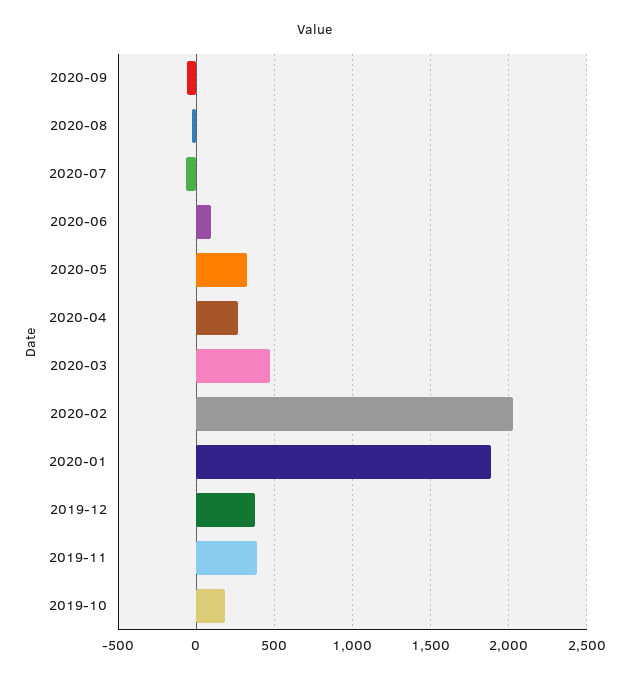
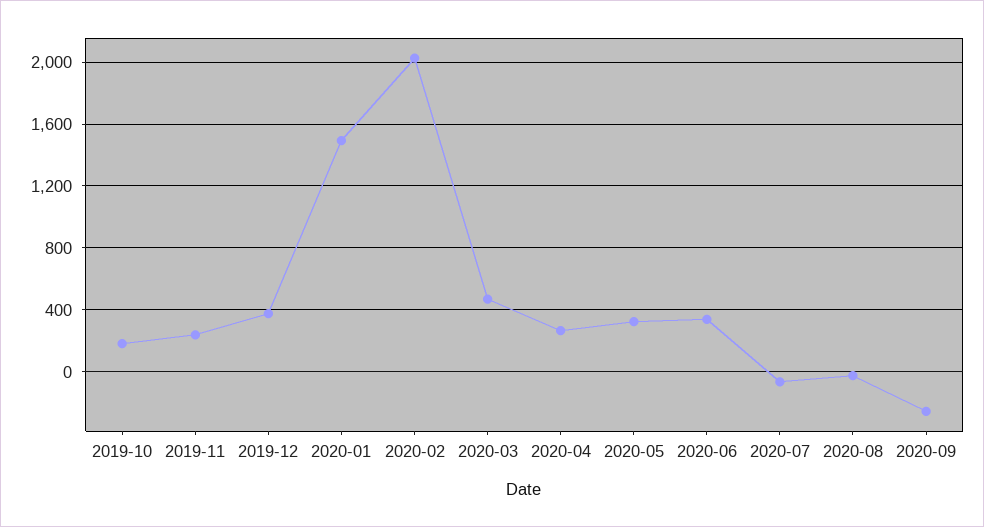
2020-09: -50 -> -250
2020-06: 100 -> 350
2020-01: 1900 -> 1500
2019-11: 400 -> 250

